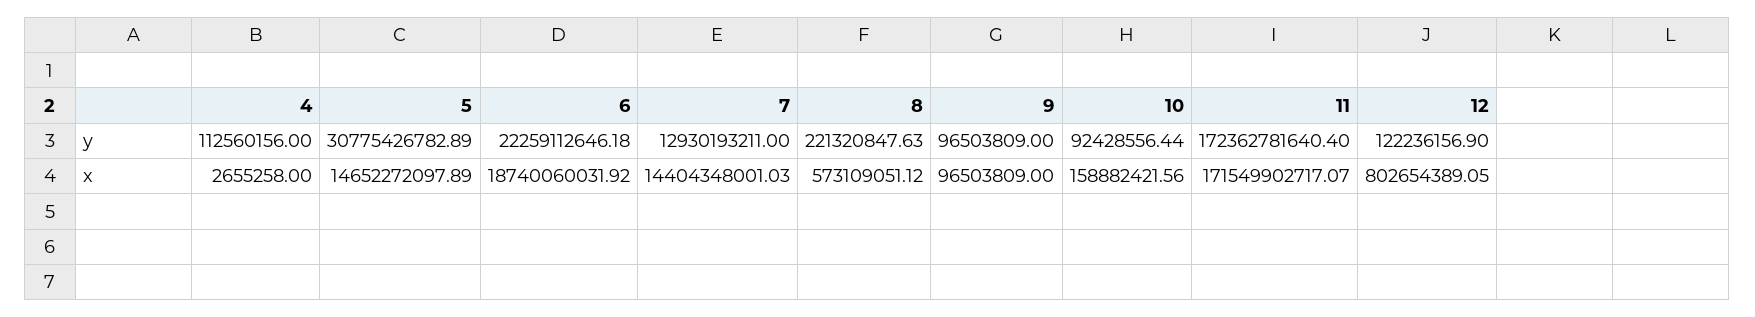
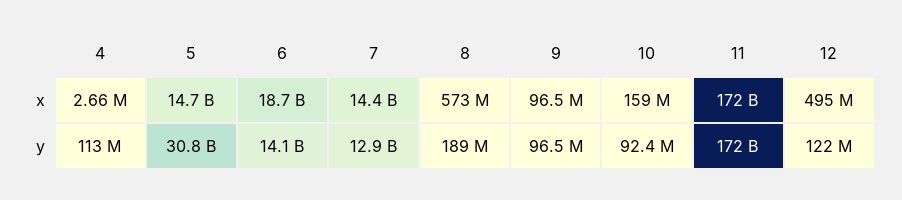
6, y: 22259112646.18 -> 14100000000
8, y: 221320847.63 -> 189000000
12, x: 802654389.05 -> 495000000

